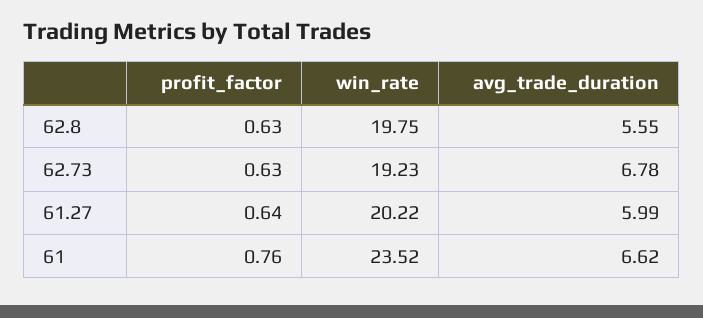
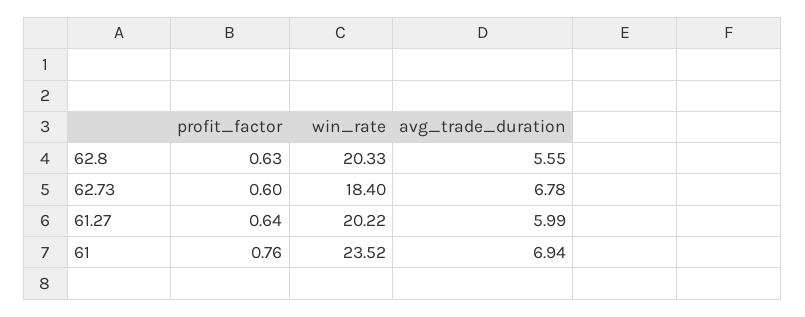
win_rate, 62.8: 19.75 -> 20.33
profit_factor, 62.73: 0.63 -> 0.6
win_rate, 62.73: 19.23 -> 18.4
avg_trade_duration, 61: 6.62 -> 6.94

